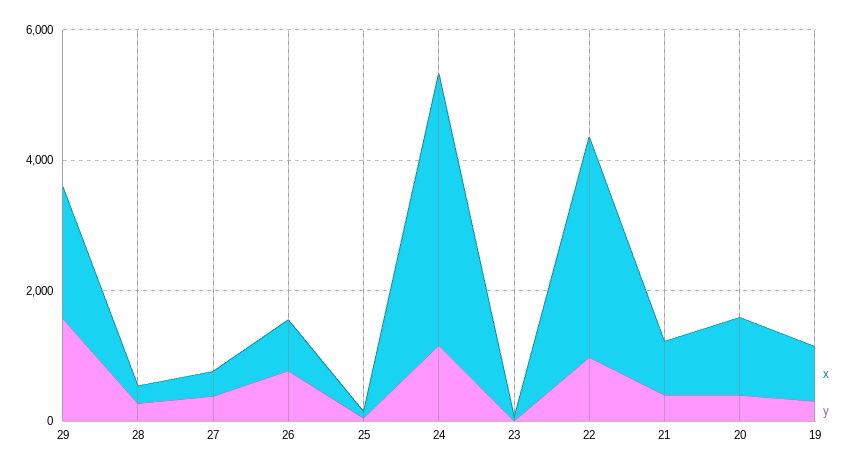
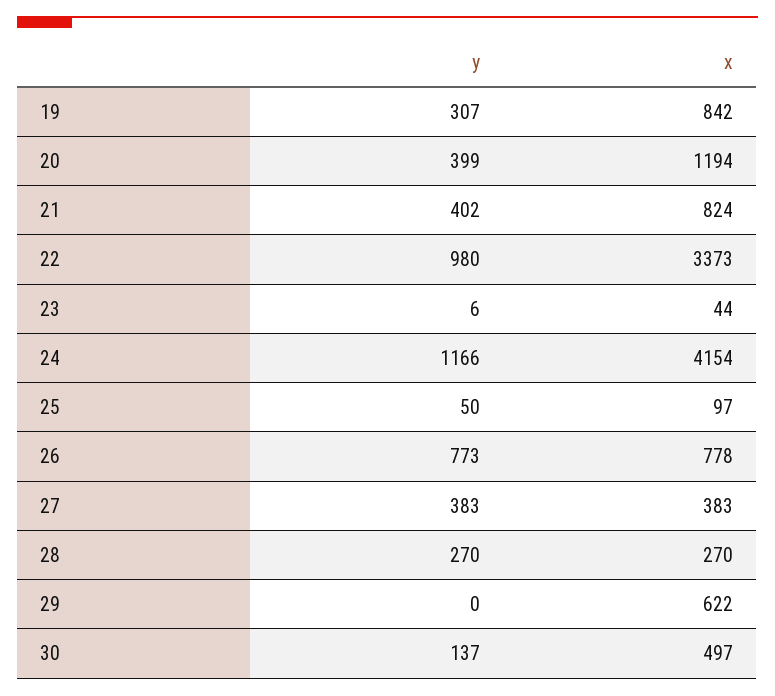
x, 29: 2000 -> 622
y, 29: 1500 -> 0
y, 30: none -> 137
x, 30: none -> 497

